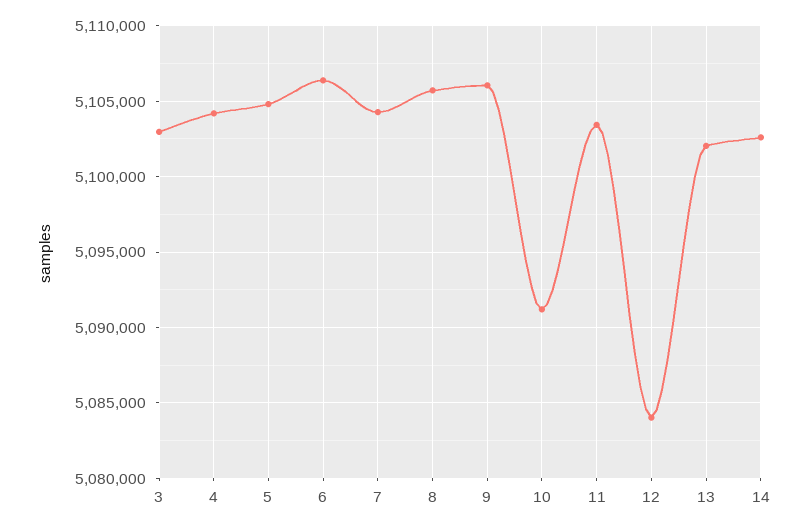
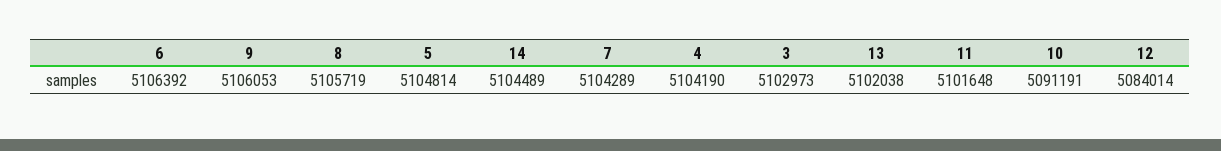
11: 5103500 -> 5101648
14: 5102500 -> 5104489

